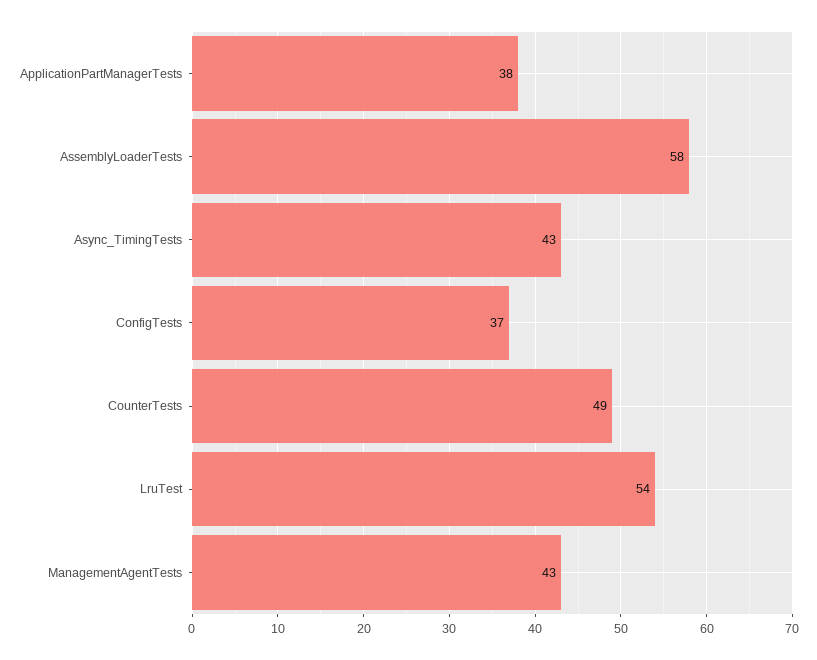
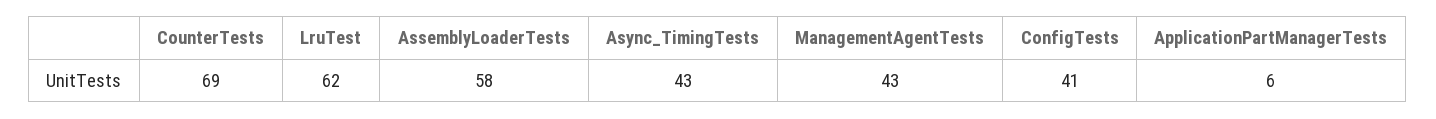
ApplicationPartManagerTests: 38 -> 6
ConfigTests: 37 -> 41
CounterTests: 49 -> 69
LruTest: 54 -> 62

